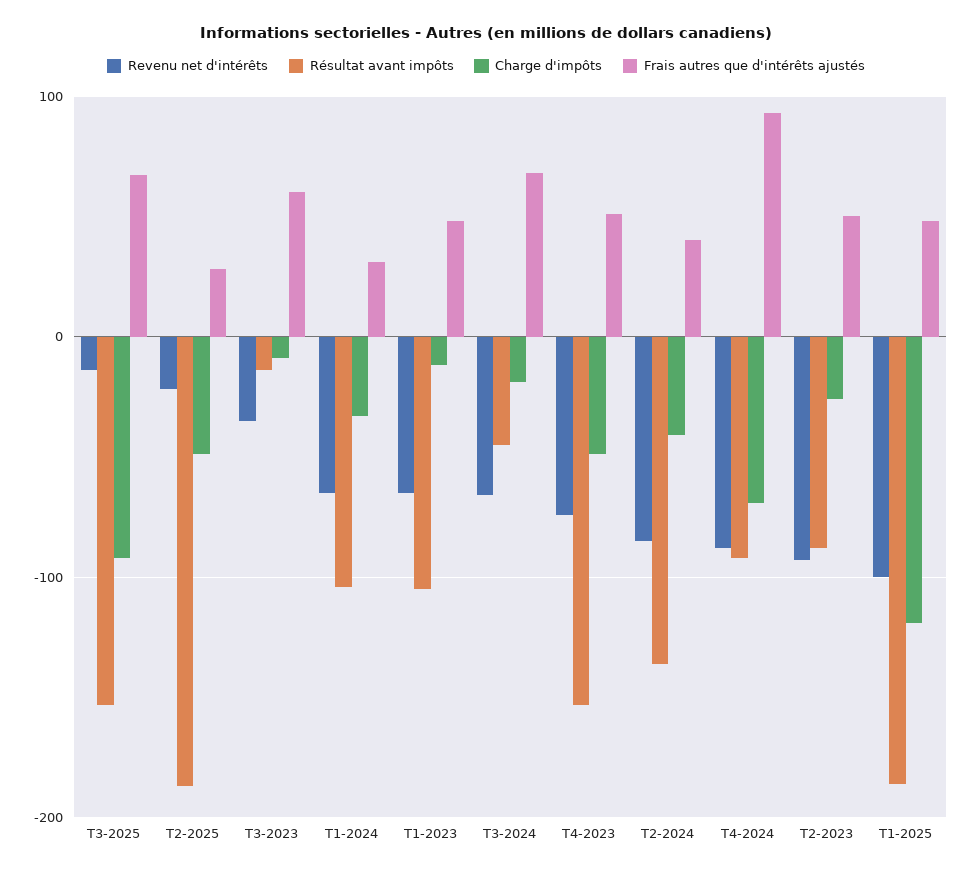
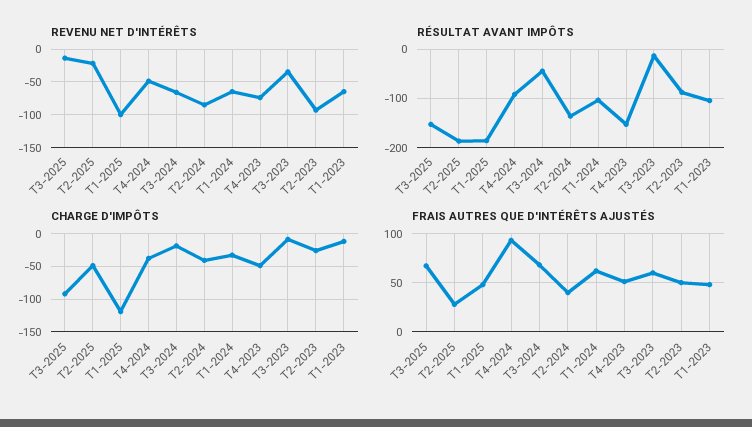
Frais autres que d'intérêts ajustés, T1-2024: 30 -> 60
Revenu net d'intérêts, T4-2024: -90 -> -50
Charge d'impôts, T4-2024: -70 -> -40

